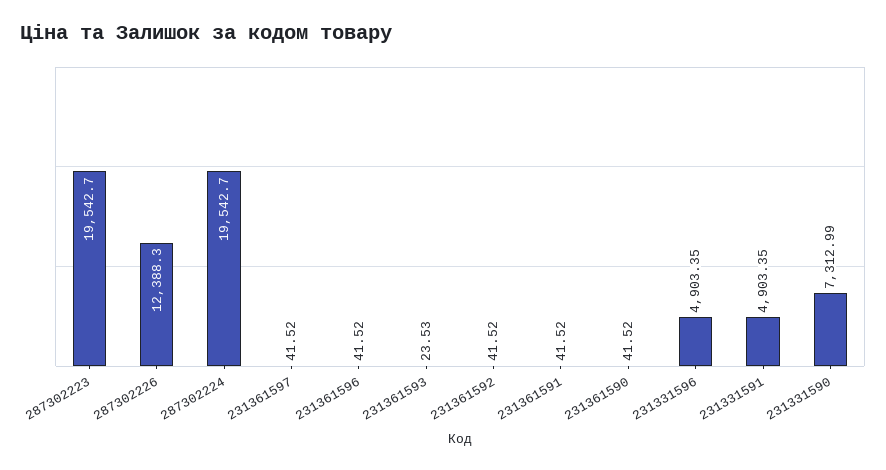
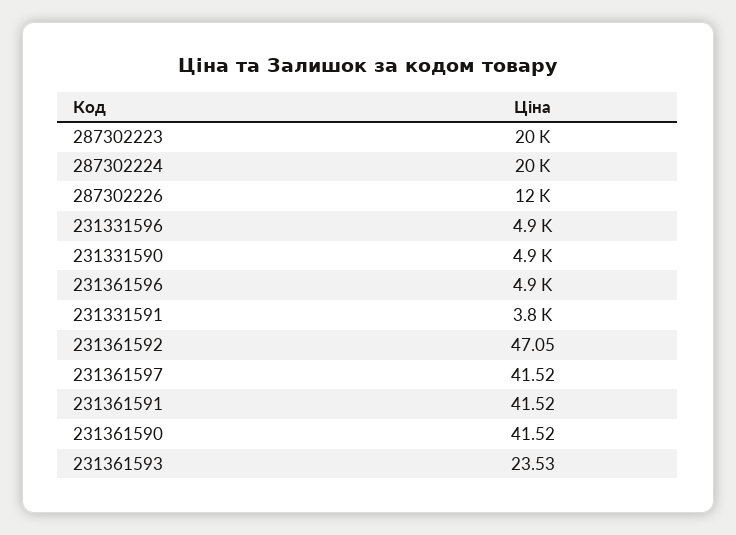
231361596: 41.52 -> 4900
231361592: 41.52 -> 47.05
231331591: 4903.35 -> 3800
231331590: 7312.99 -> 4900

